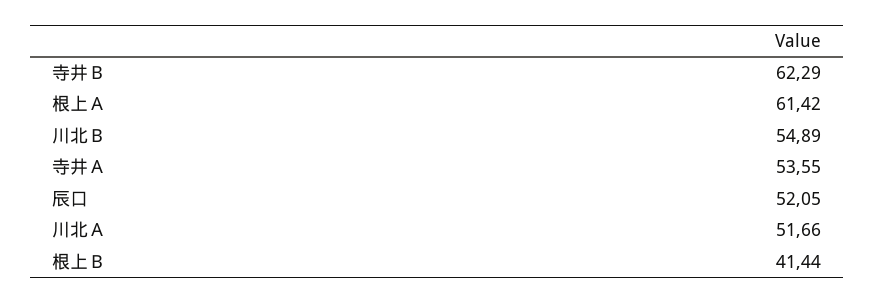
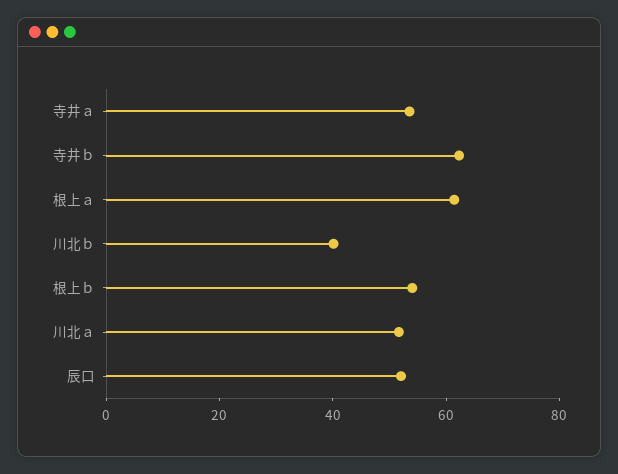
川北Ｂ: 54.89 -> 40
根上Ｂ: 41.44 -> 55

